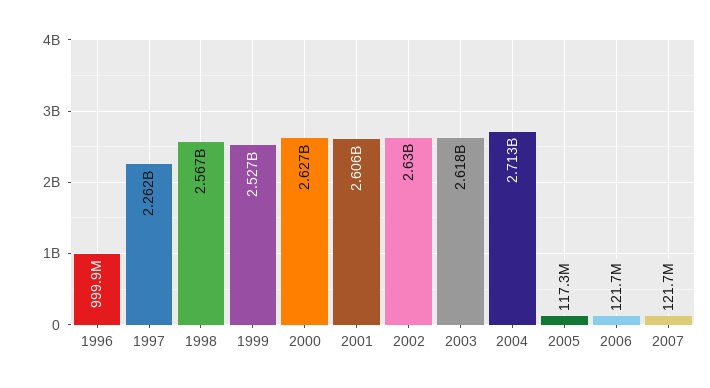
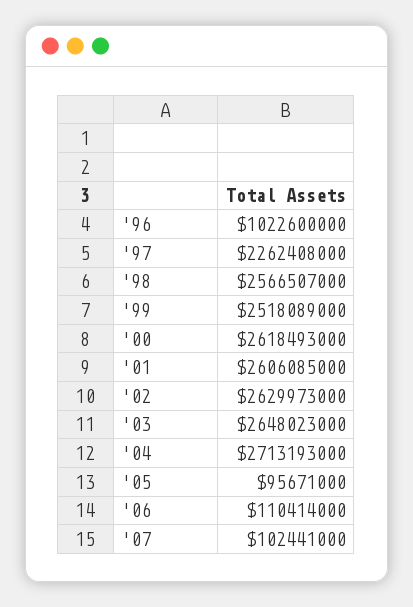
1996: 999900000 -> 1022600000
1999: 2527000000 -> 2518089000
2000: 2627000000 -> 2618493000
2003: 2618000000 -> 2648023000
2005: 117300000 -> 95671000
2006: 121700000 -> 110414000
2007: 121700000 -> 102441000

